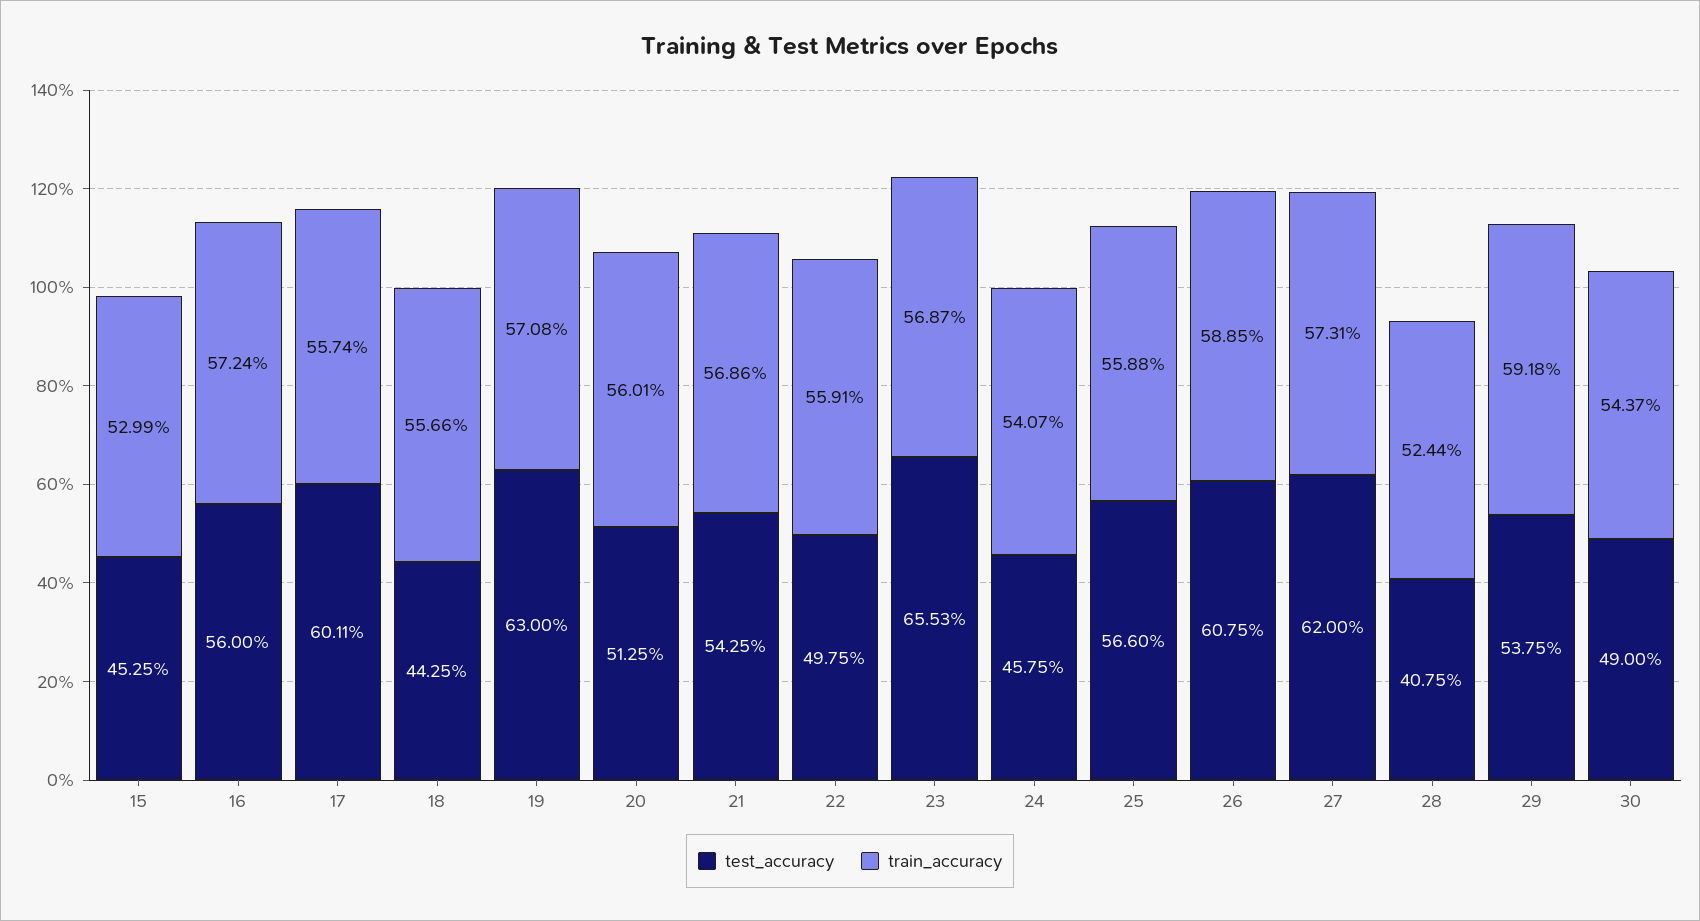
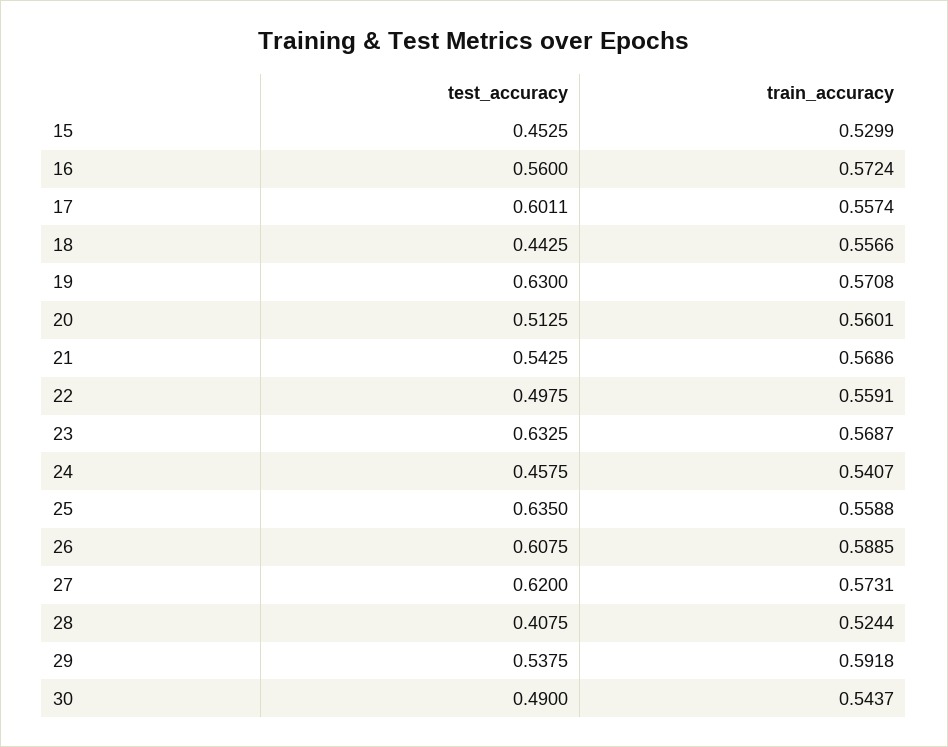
test_accuracy, 23: 0.6553 -> 0.6325
test_accuracy, 25: 0.566 -> 0.635

